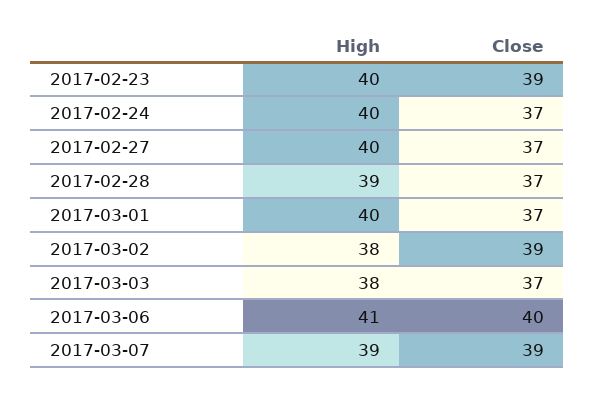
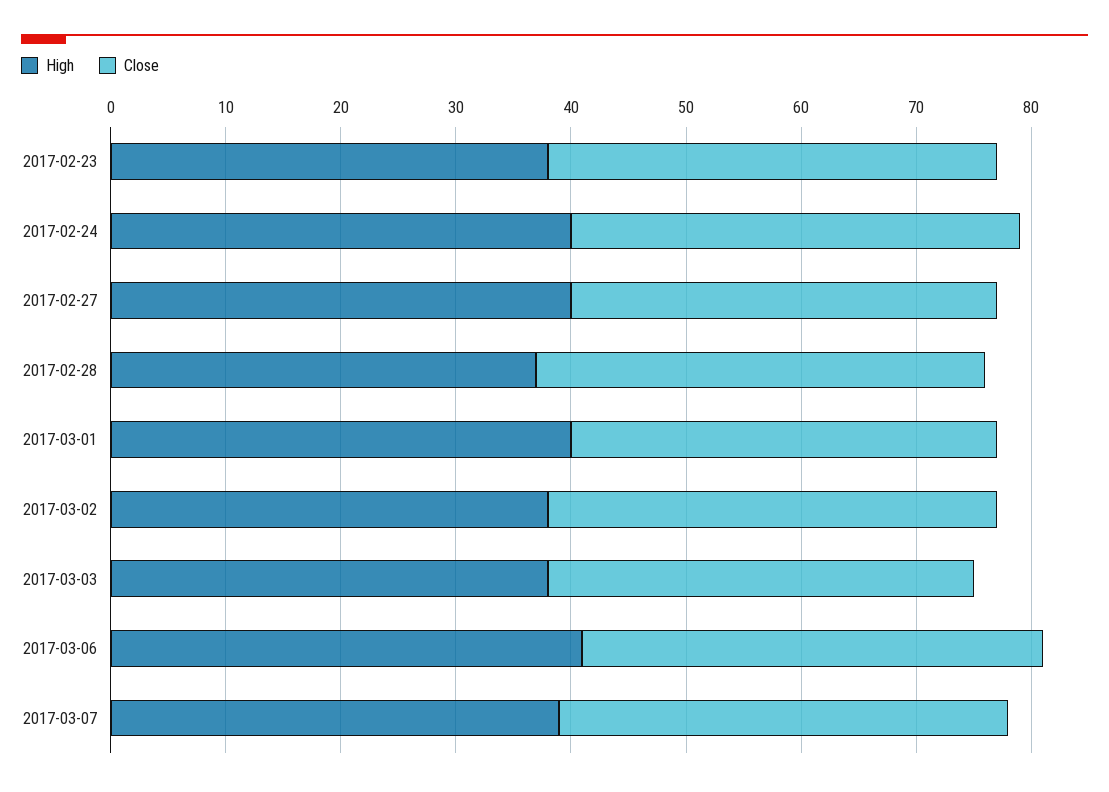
High, 2017-02-23: 40 -> 38
Close, 2017-02-24: 37 -> 39
High, 2017-02-28: 39 -> 37
Close, 2017-02-28: 37 -> 39

